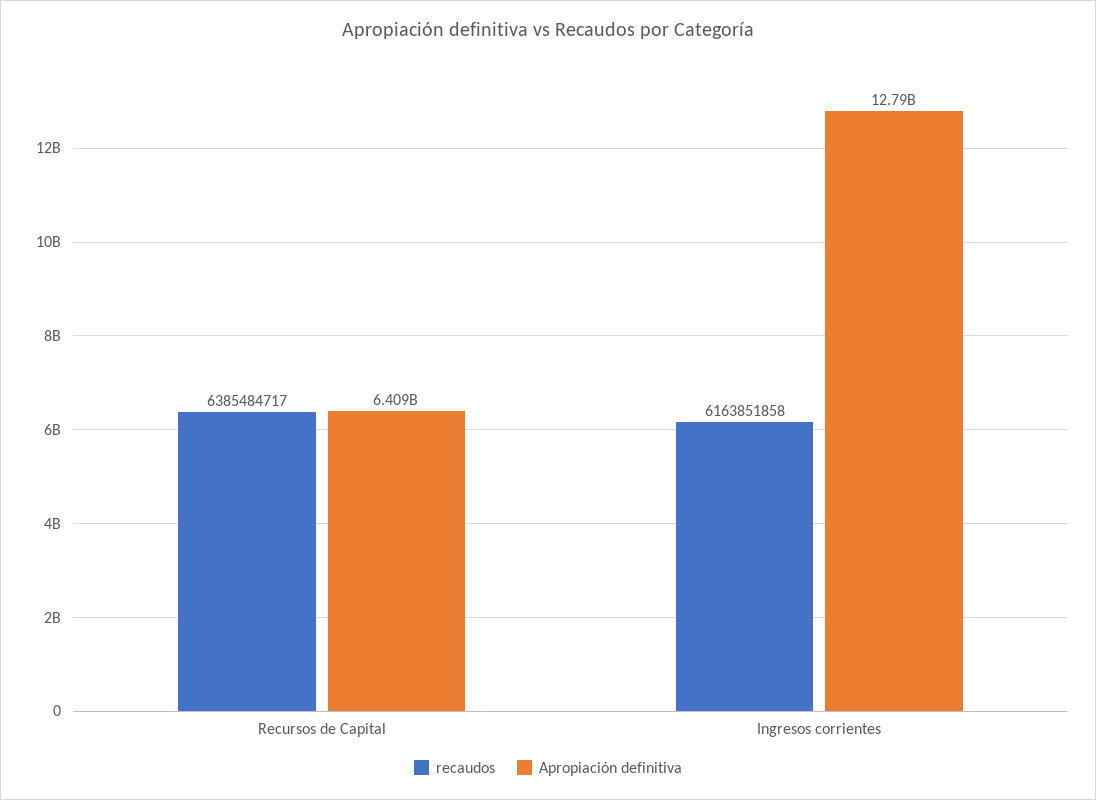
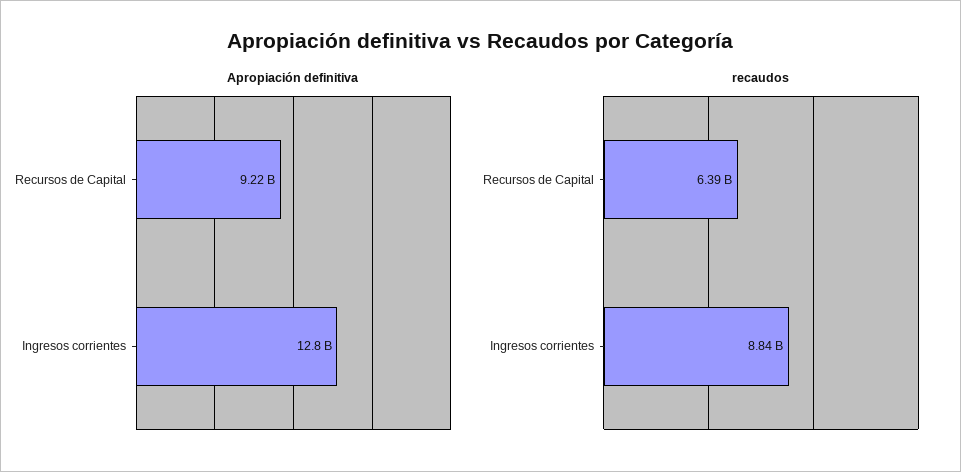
Apropiación definitiva, Recursos de Capital: 6409000000 -> 9220000000
recaudos, Ingresos corrientes: 6163851858 -> 8840000000

